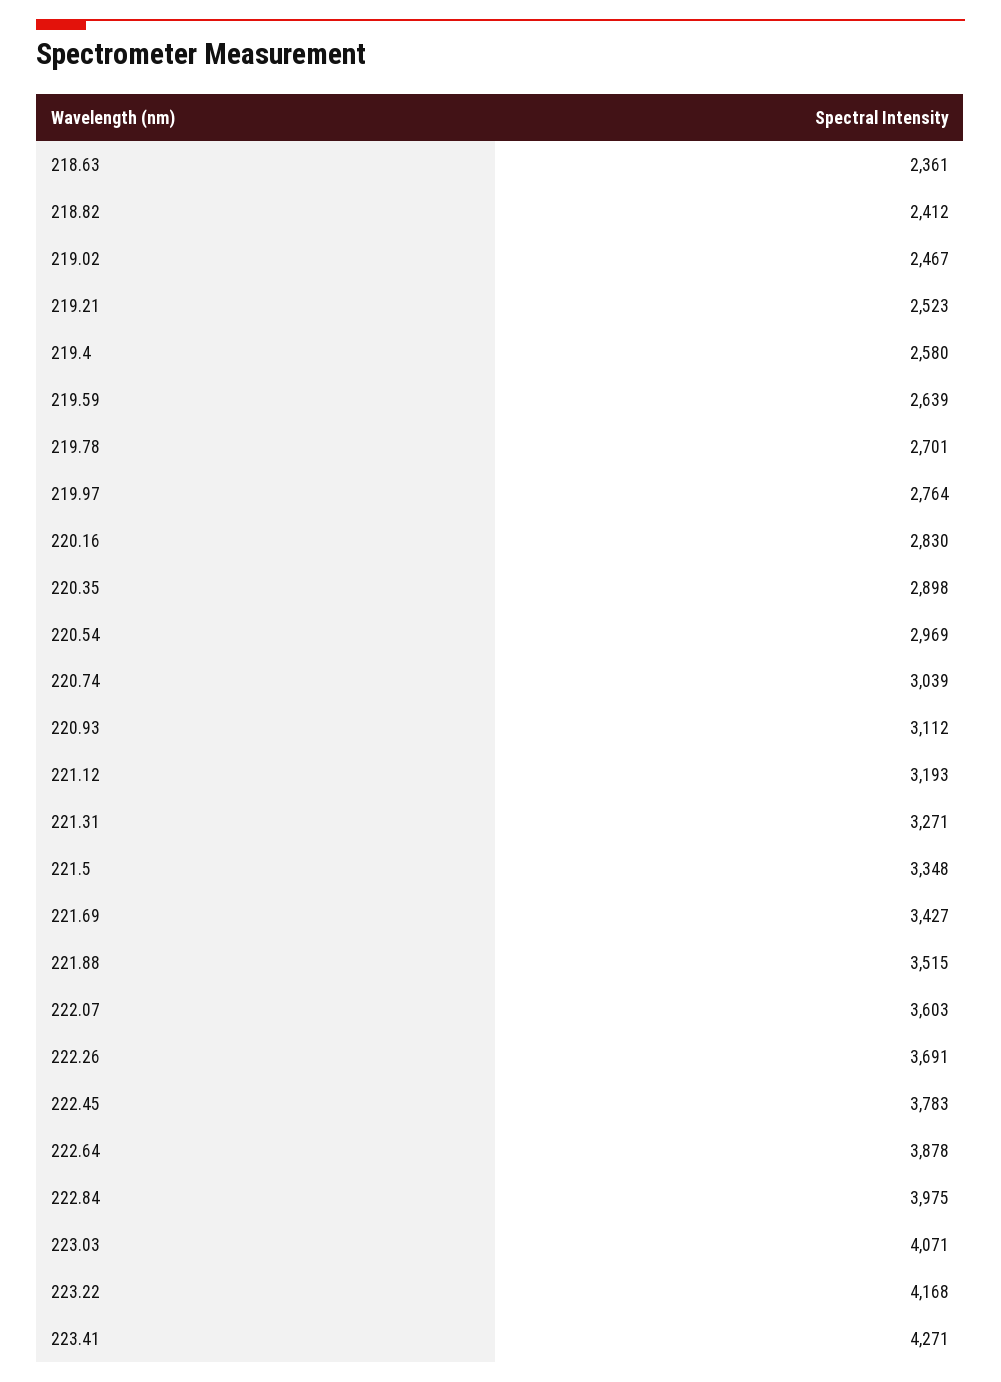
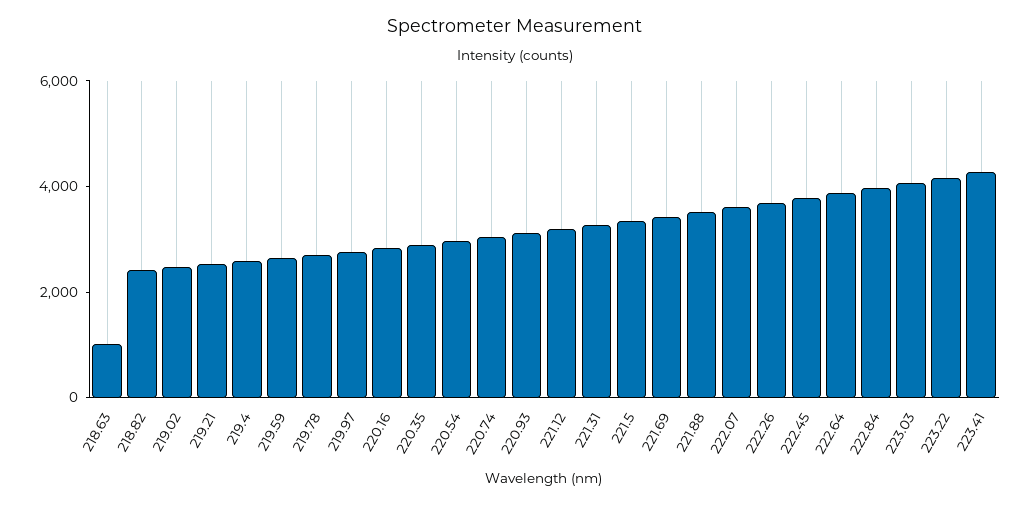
218.63: 2361 -> 1000

